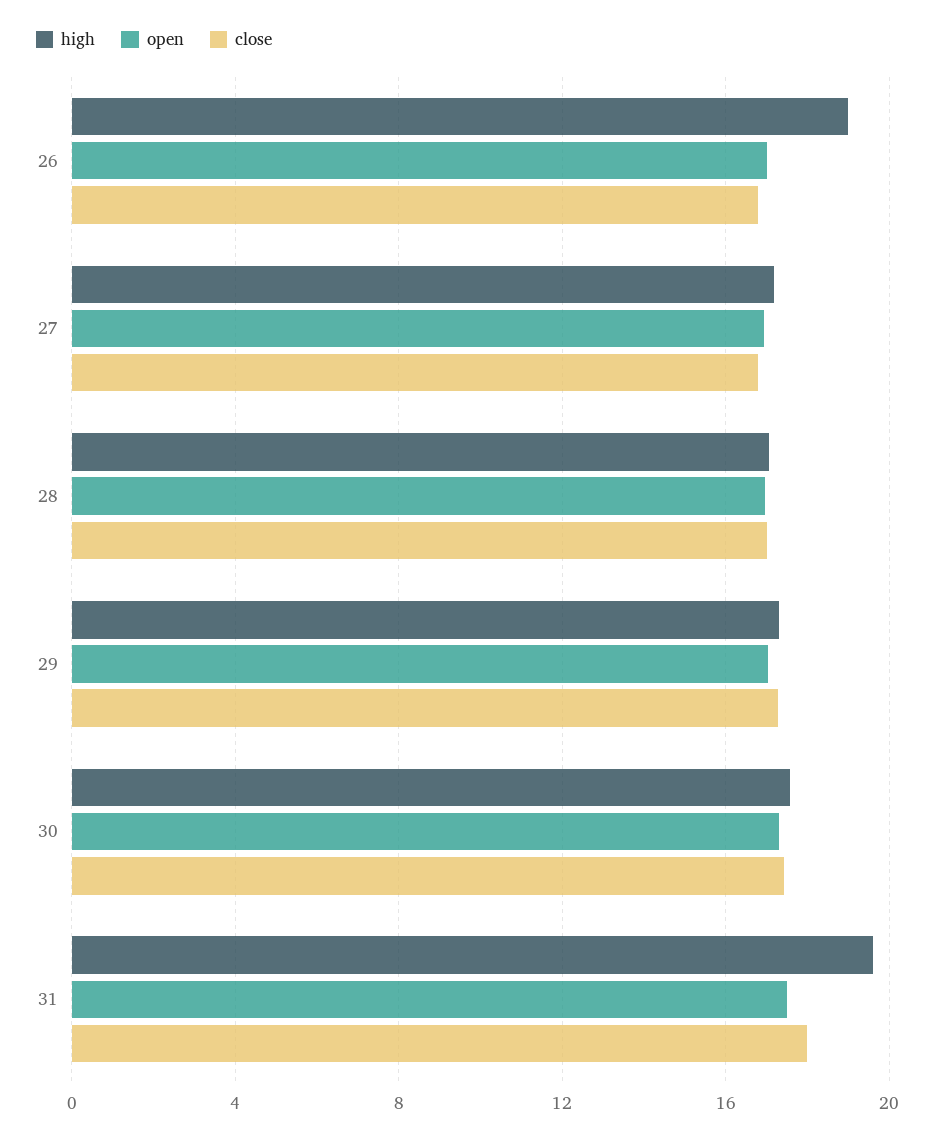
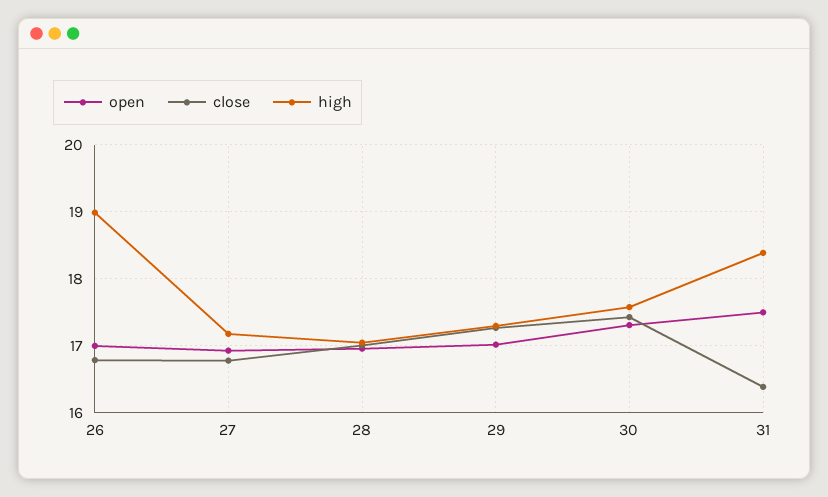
high, 31: 19.5 -> 18.4
close, 31: 18 -> 16.4

